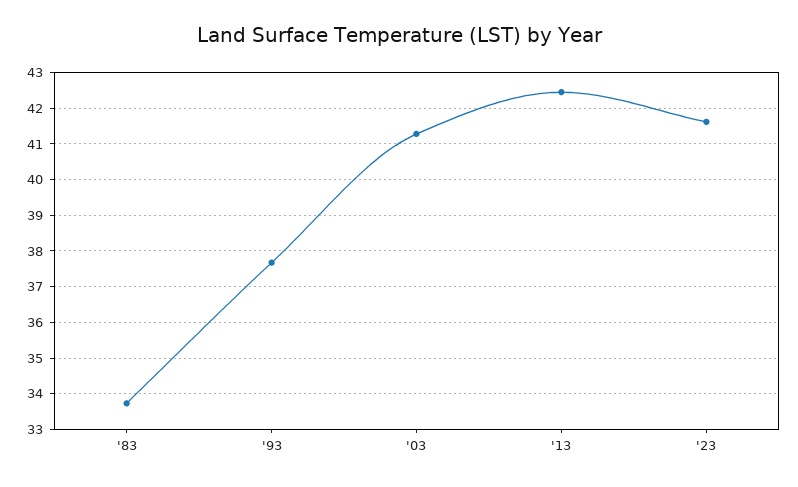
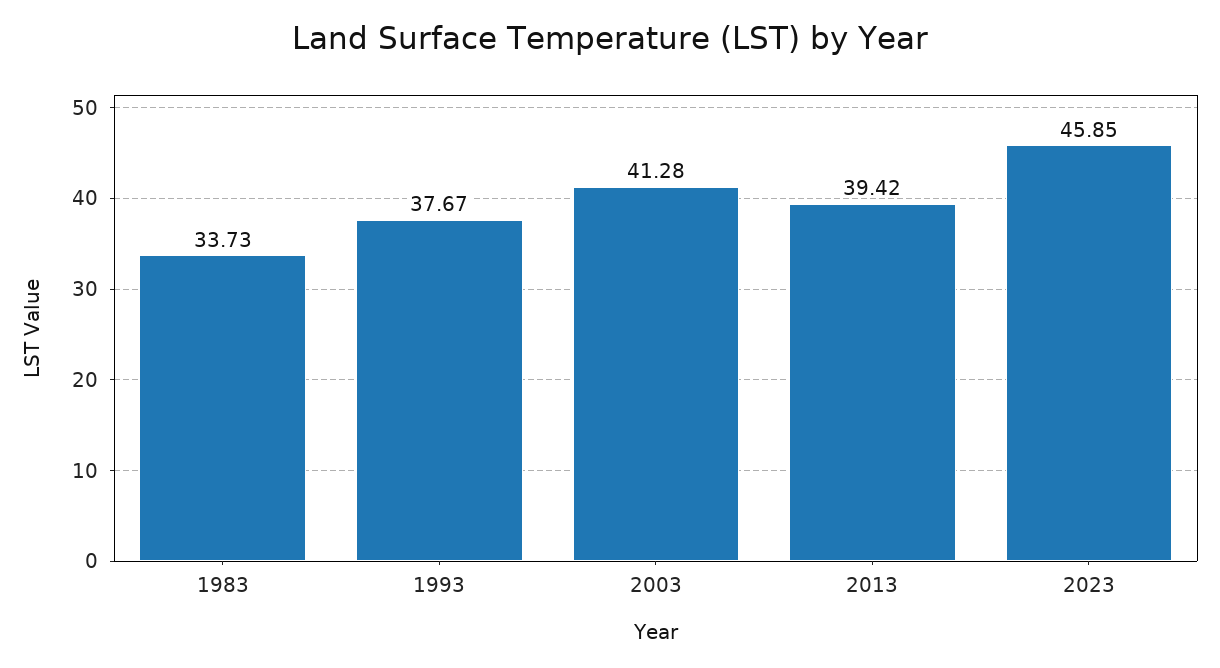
'13: 42.4 -> 39.42
'23: 41.6 -> 45.85

